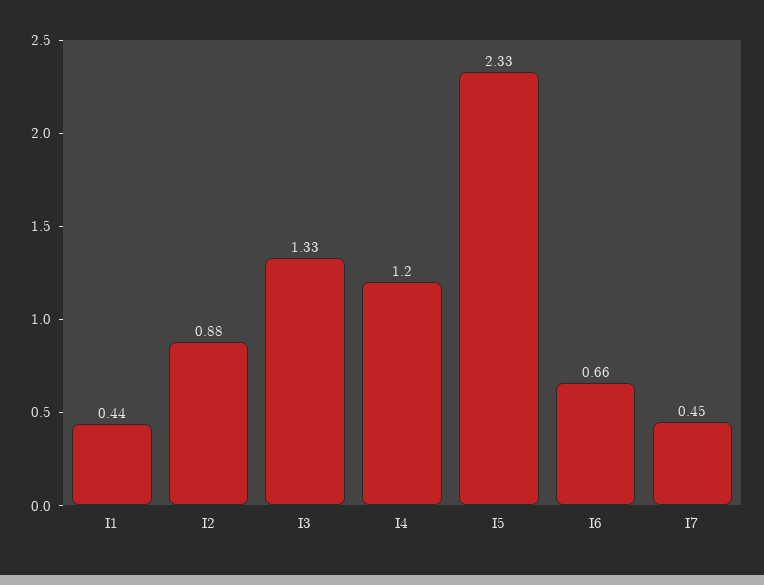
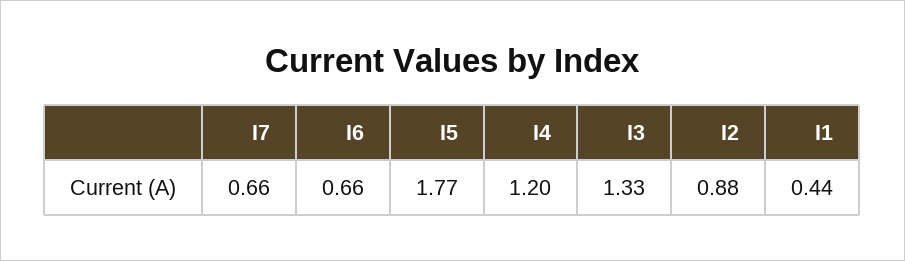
I5: 2.33 -> 1.77
I7: 0.45 -> 0.66

